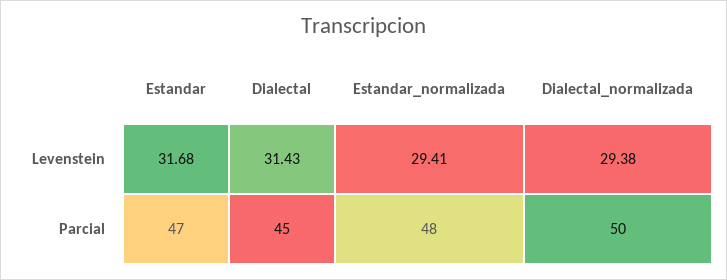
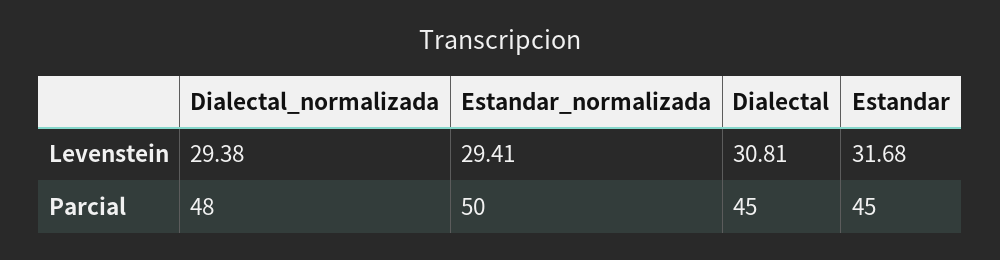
Dialectal, Levenstein: 31.43 -> 30.81
Estandar, Parcial: 47 -> 45
Estandar_normalizada, Parcial: 48 -> 50
Dialectal_normalizada, Parcial: 50 -> 48

